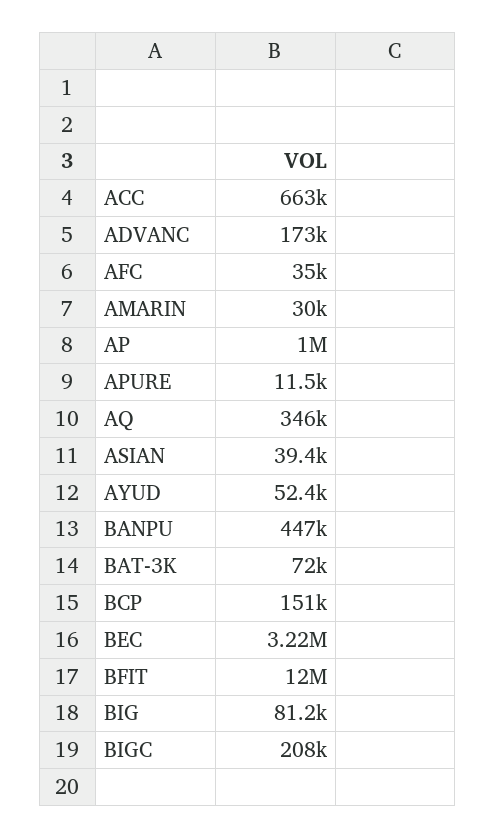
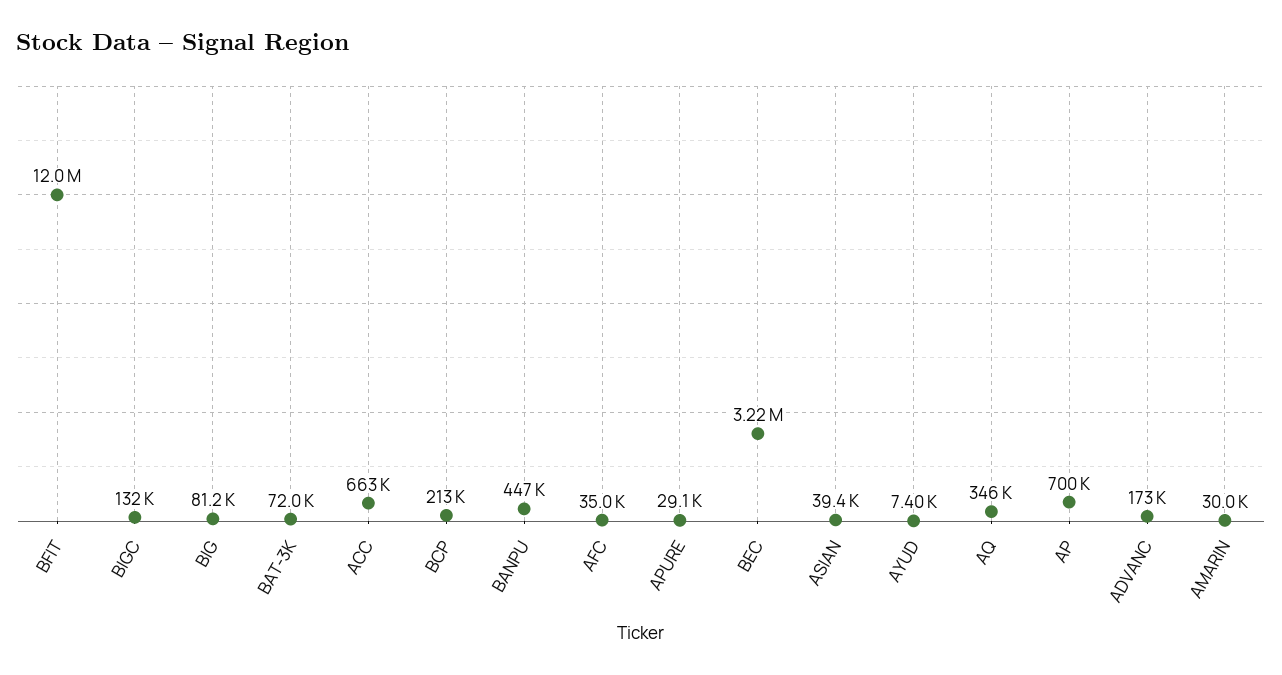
AP: 1000000 -> 700000
APURE: 11500 -> 29100
AYUD: 52400 -> 7400
BCP: 151000 -> 213000
BIGC: 208000 -> 132000

